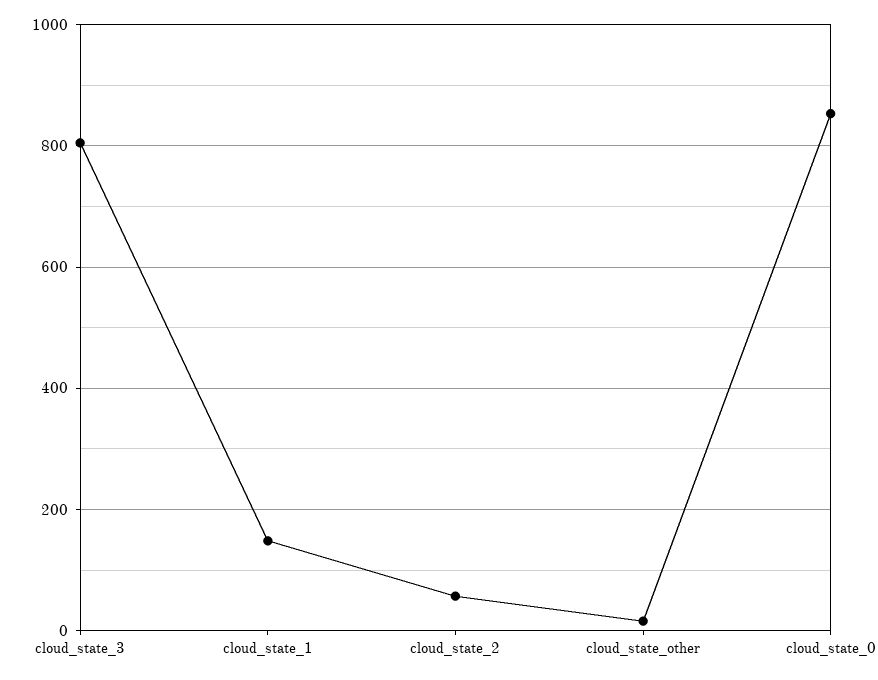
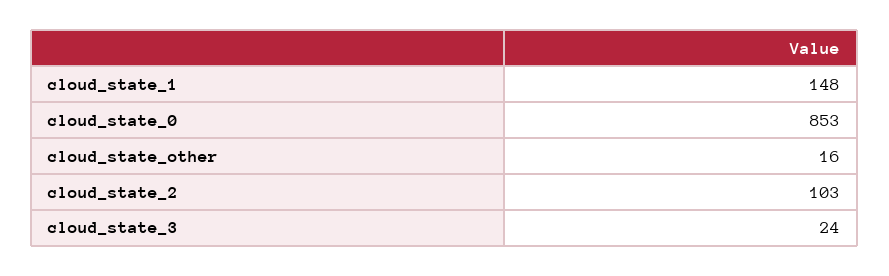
cloud_state_3: 800 -> 24
cloud_state_2: 60 -> 103

